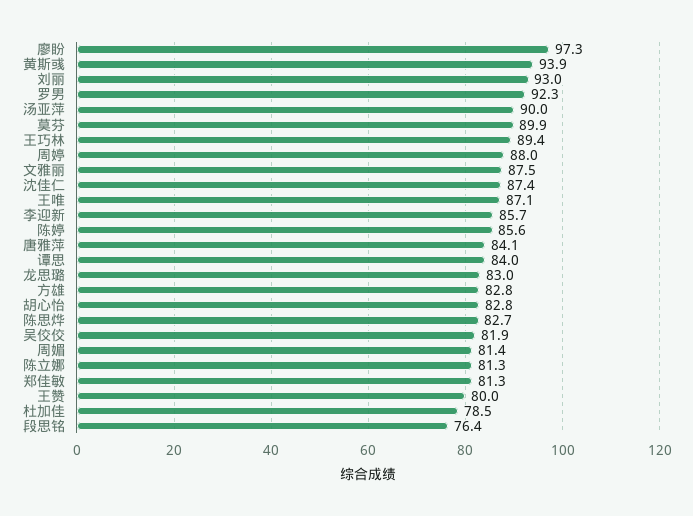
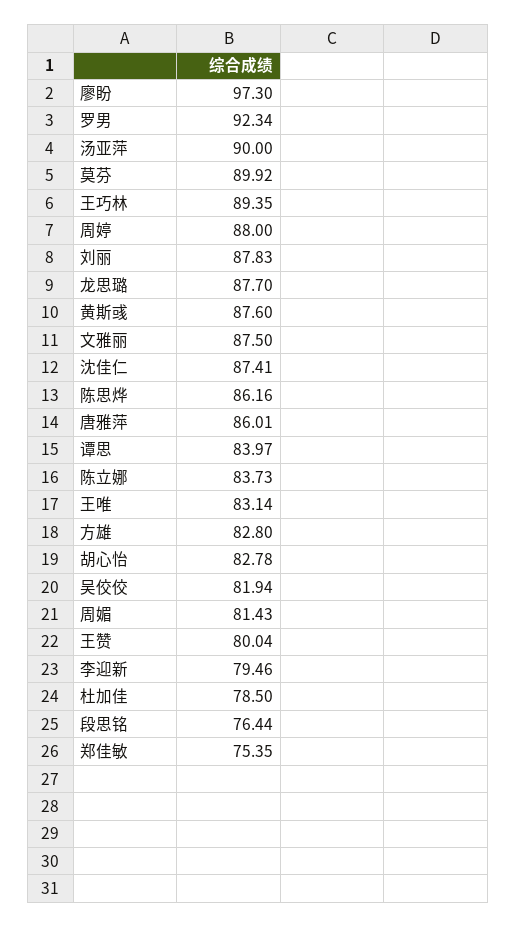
黄斯彧: 93.9 -> 87.6
刘丽: 93 -> 87.83
王唯: 87.1 -> 83.14
李迎新: 85.7 -> 79.46
陈婷: 85.6 -> none
唐雅萍: 84.1 -> 86.01
龙思璐: 83 -> 87.7
陈思烨: 82.7 -> 86.16
陈立娜: 81.3 -> 83.73
郑佳敏: 81.3 -> 75.35

